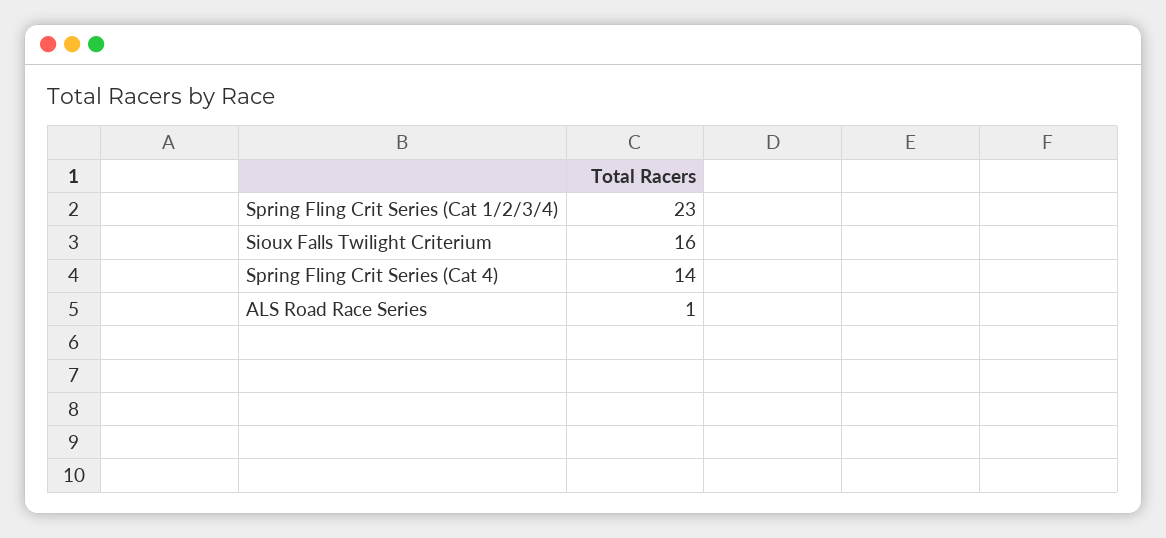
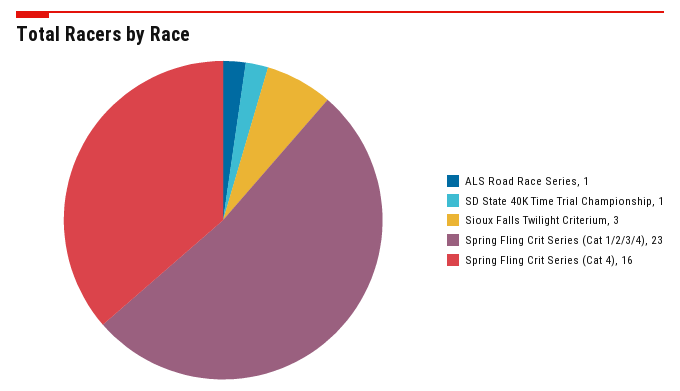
Sioux Falls Twilight Criterium: 16 -> 3
Spring Fling Crit Series (Cat 4): 14 -> 16
SD State 40K Time Trial Championship: none -> 1

